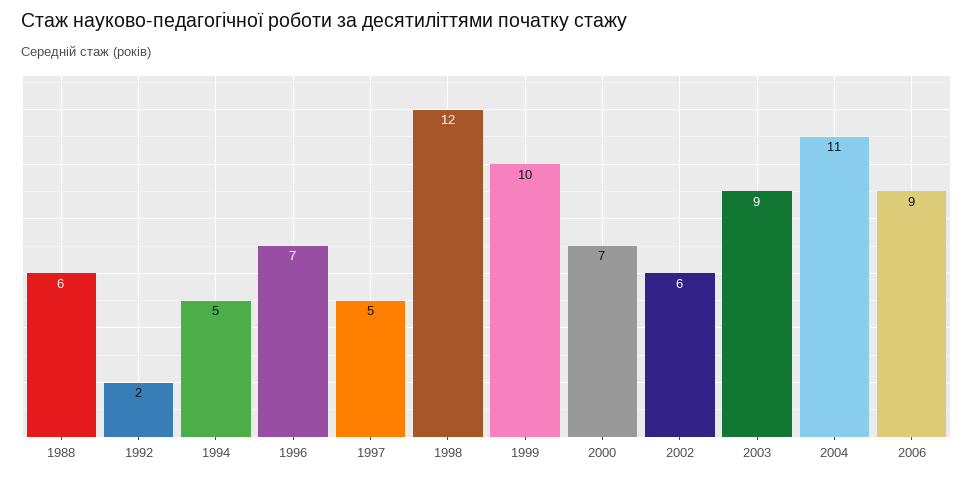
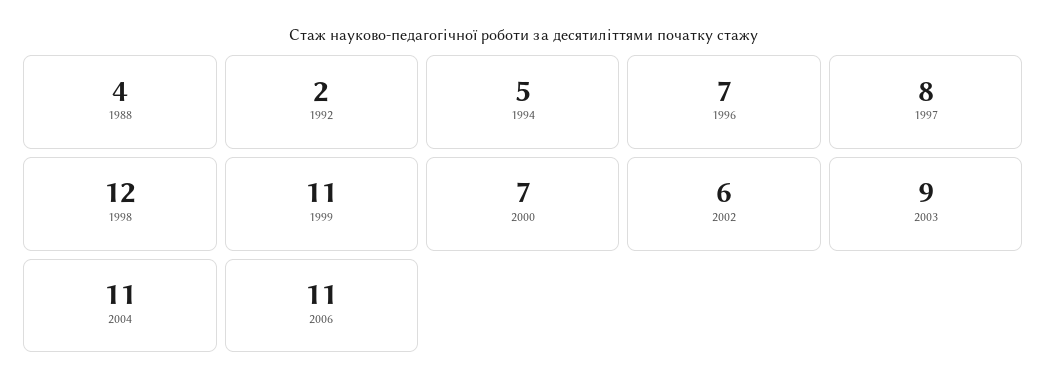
1988: 6 -> 4
1997: 5 -> 8
1999: 10 -> 11
2006: 9 -> 11

